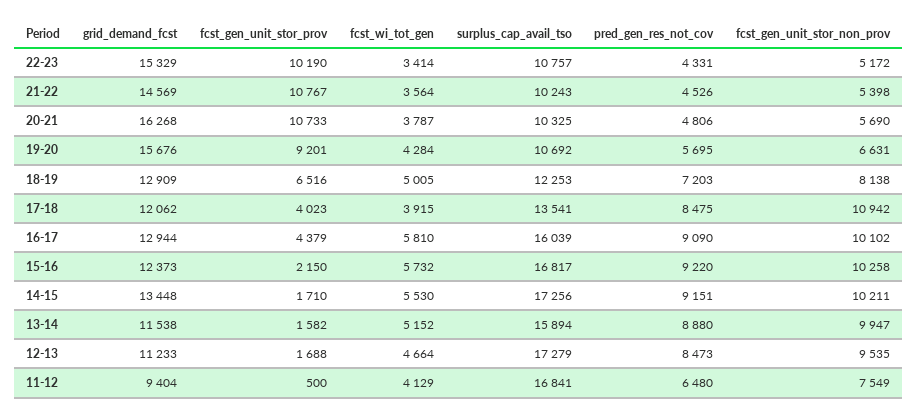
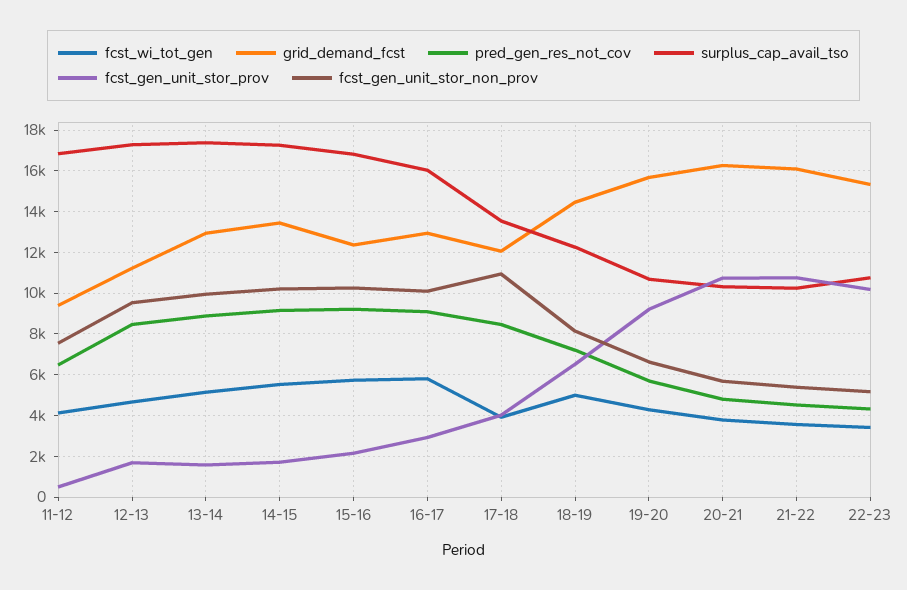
grid_demand_fcst, 21-22: 14569 -> 16000
grid_demand_fcst, 18-19: 12909 -> 14500
fcst_gen_unit_stor_prov, 16-17: 4379 -> 3000
grid_demand_fcst, 13-14: 11538 -> 13000
surplus_cap_avail_tso, 13-14: 15894 -> 17500

